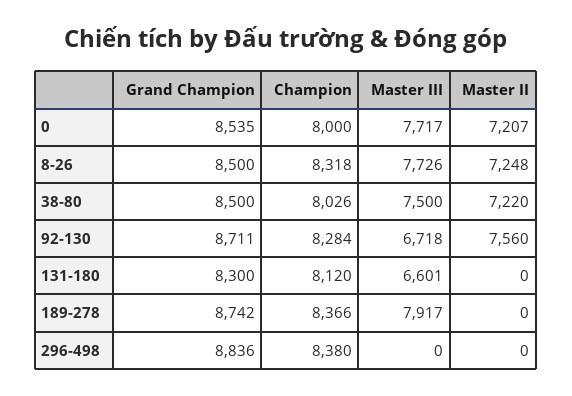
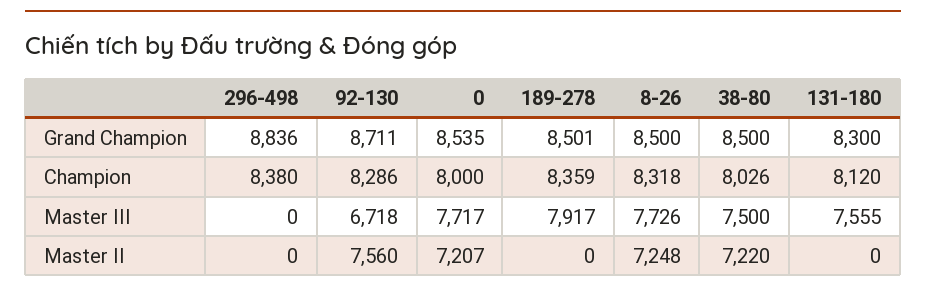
Champion, 92-130: 8284 -> 8286
Master III, 131-180: 6601 -> 7555
Grand Champion, 189-278: 8742 -> 8501
Champion, 189-278: 8366 -> 8359

